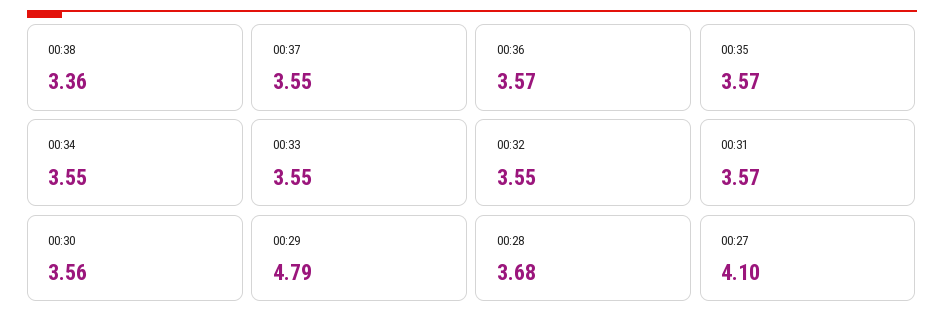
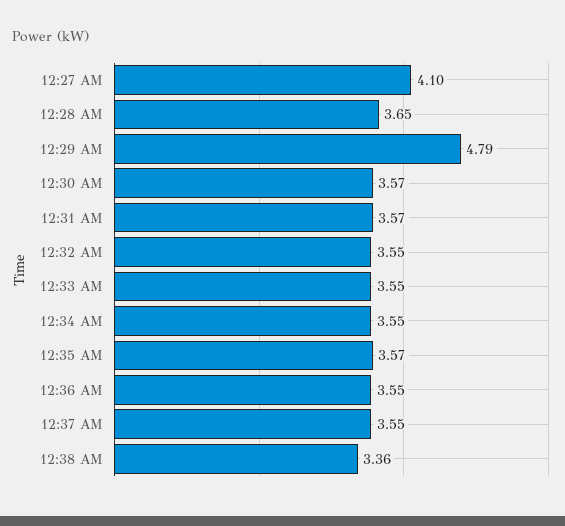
00:36: 3.57 -> 3.55
00:30: 3.56 -> 3.57
00:28: 3.68 -> 3.65

